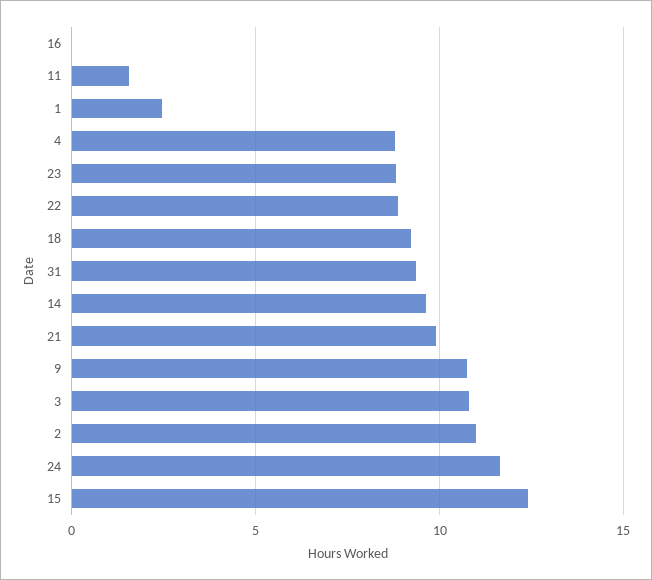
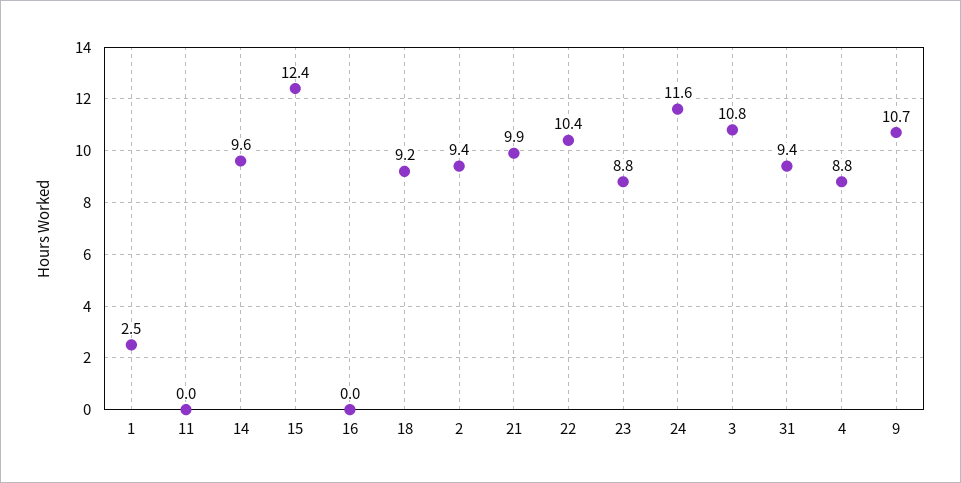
11: 1.5 -> 0
22: 9 -> 10.4
2: 11 -> 9.4

